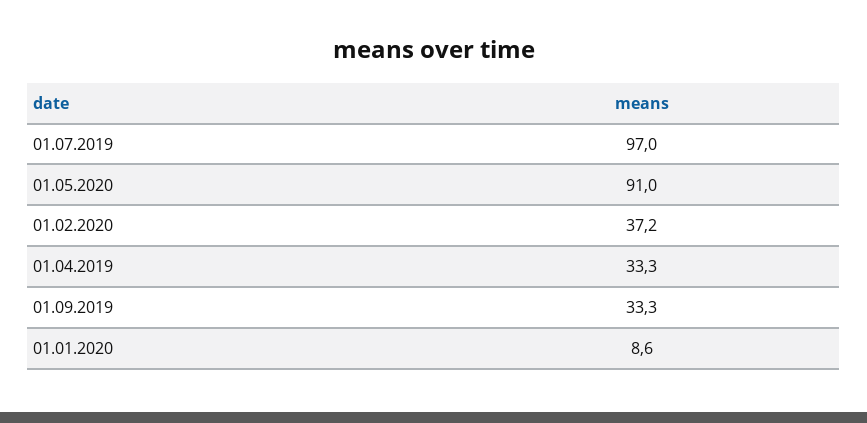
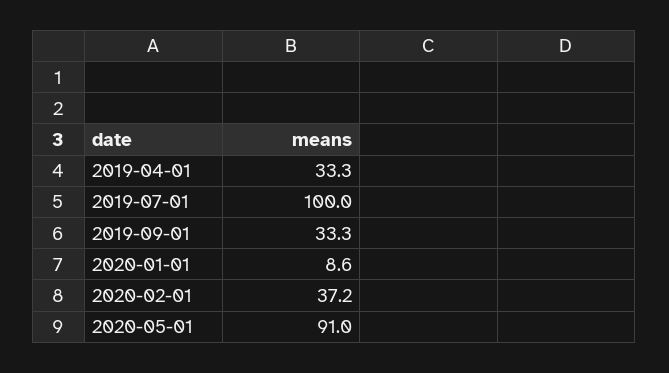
01.07.2019: 97 -> 100

